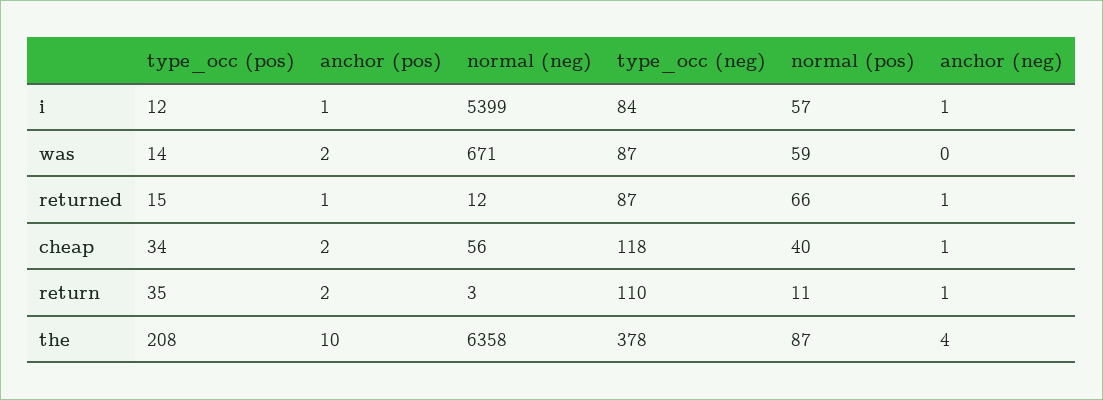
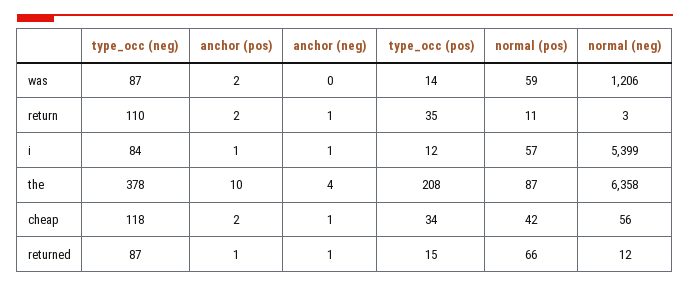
normal (neg), was: 671 -> 1206
normal (pos), cheap: 40 -> 42

